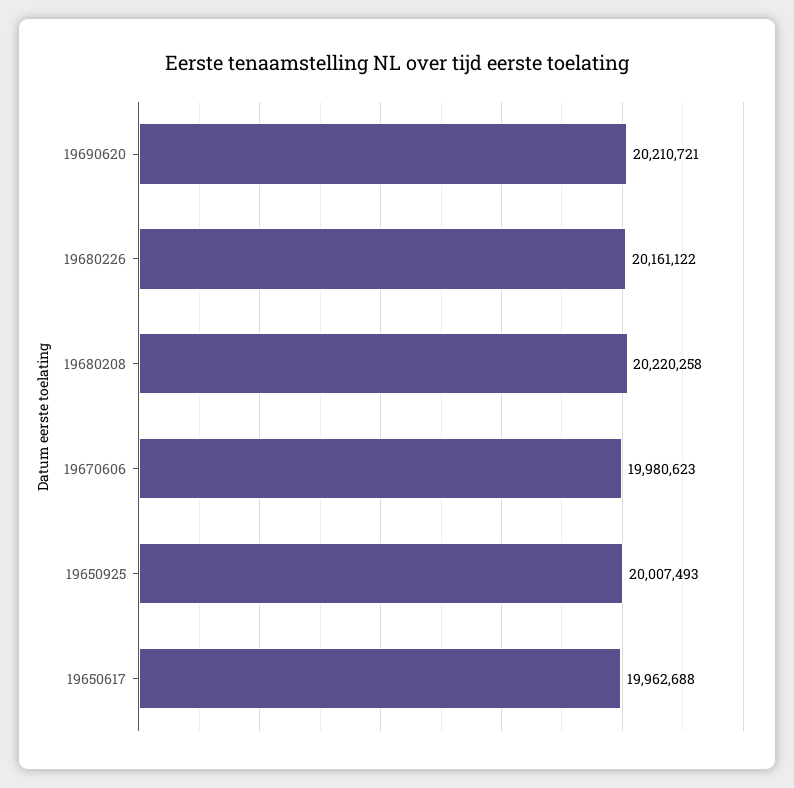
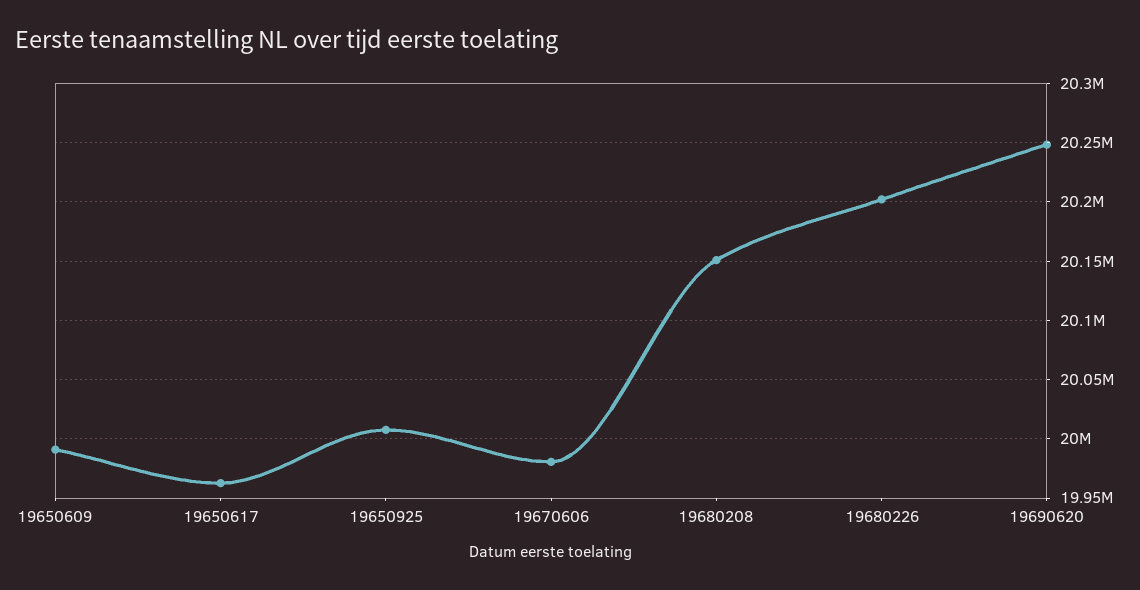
19690620: 20210721 -> 20250000
19680226: 20161122 -> 20200000
19680208: 20220258 -> 20150000
19650609: none -> 19990000

